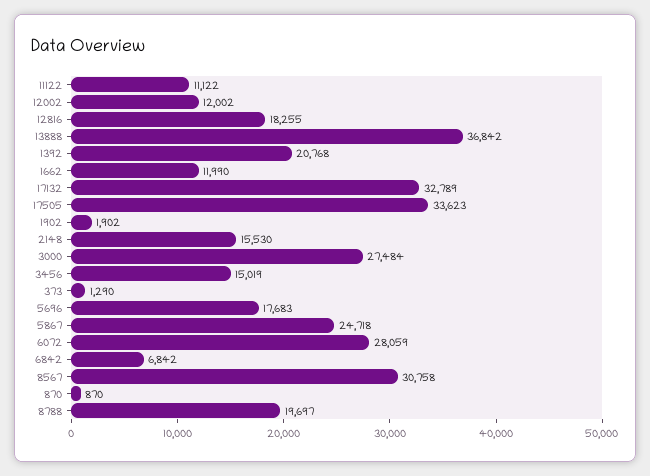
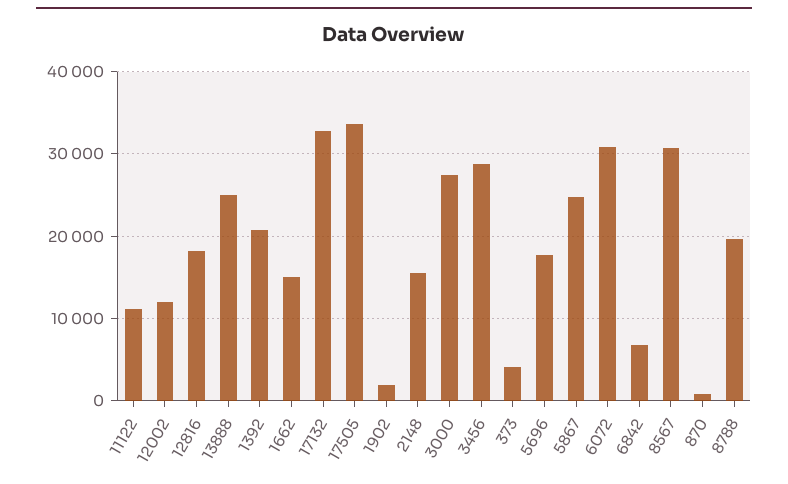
13888: 36842 -> 25000
1662: 11990 -> 15000
3456: 15019 -> 29000
373: 1290 -> 4000
6072: 28059 -> 31000

